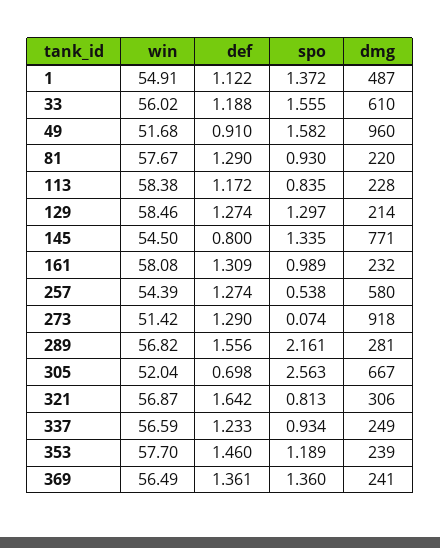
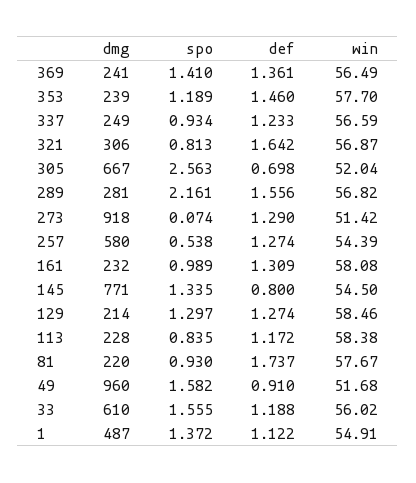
def, 81: 1.29 -> 1.737
spo, 369: 1.36 -> 1.41

